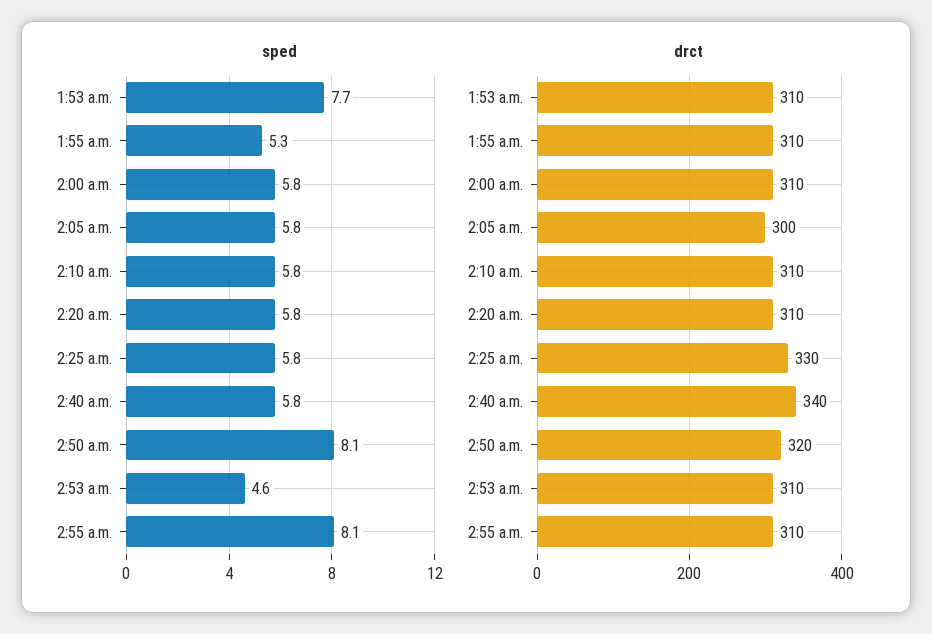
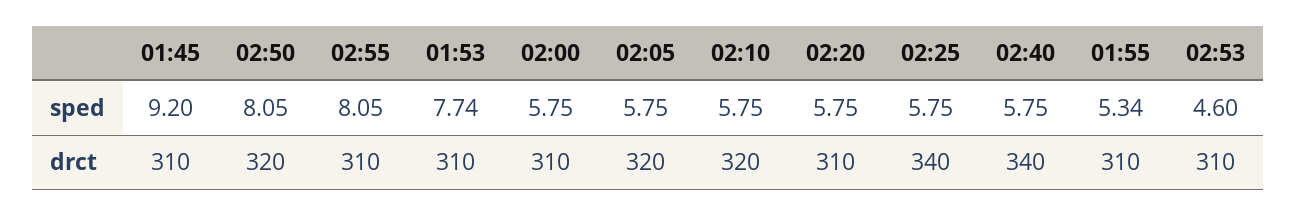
drct, 2:05 a.m.: 300 -> 320
drct, 2:10 a.m.: 310 -> 320
drct, 2:25 a.m.: 330 -> 340
sped, 01:45: none -> 9.2
drct, 01:45: none -> 310

